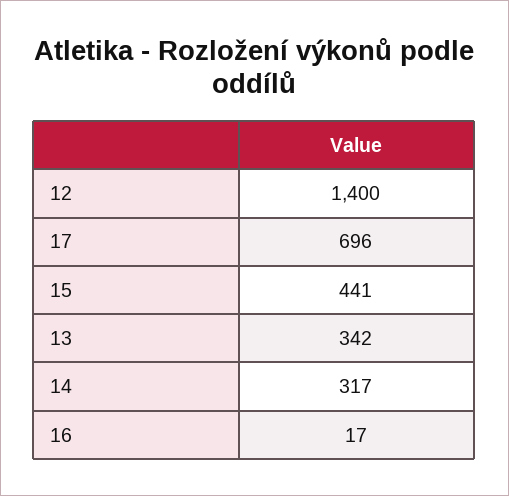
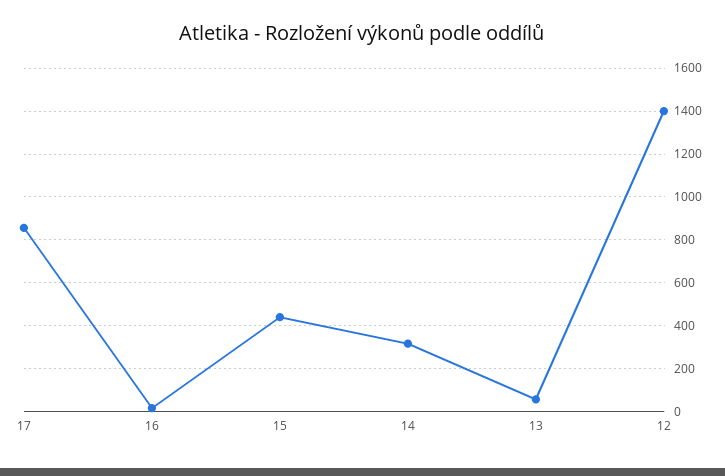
17: 696 -> 850
13: 342 -> 50

